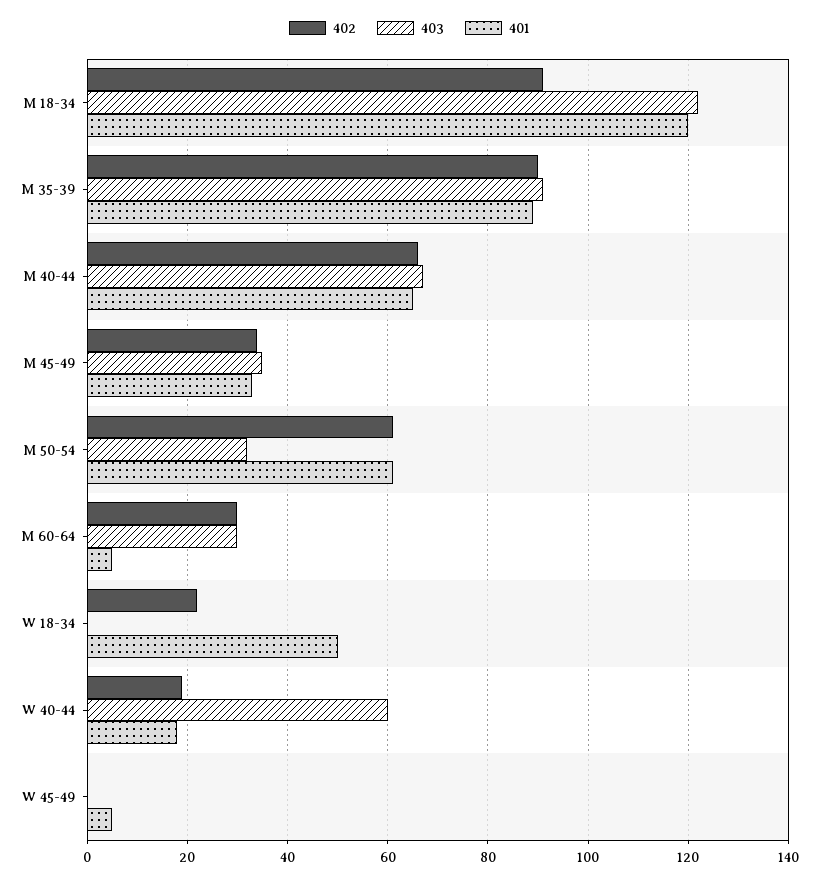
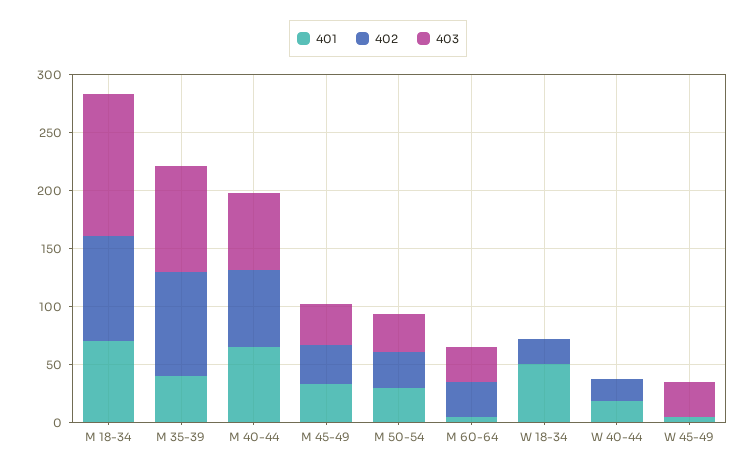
401, M 18-34: 120 -> 70
401, M 35-39: 90 -> 40
402, M 50-54: 60 -> 30
401, M 50-54: 60 -> 30
403, W 40-44: 60 -> 0
403, W 45-49: 0 -> 30

